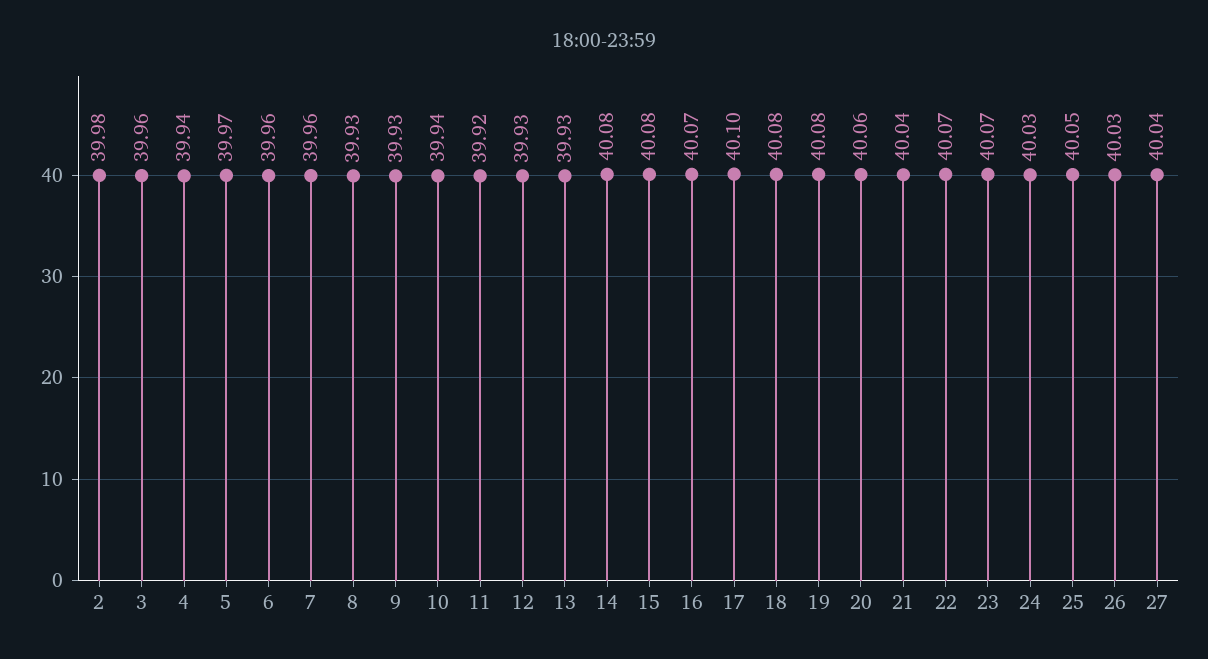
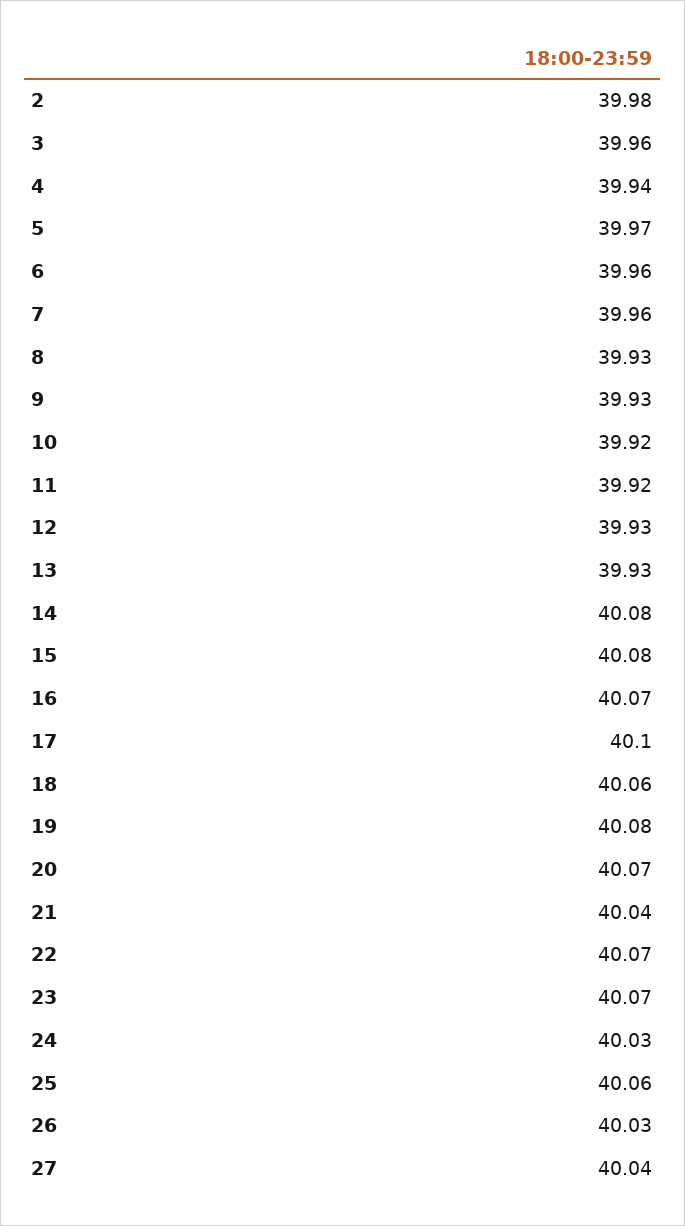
10: 39.94 -> 39.92
18: 40.08 -> 40.06
20: 40.06 -> 40.07
25: 40.05 -> 40.06

